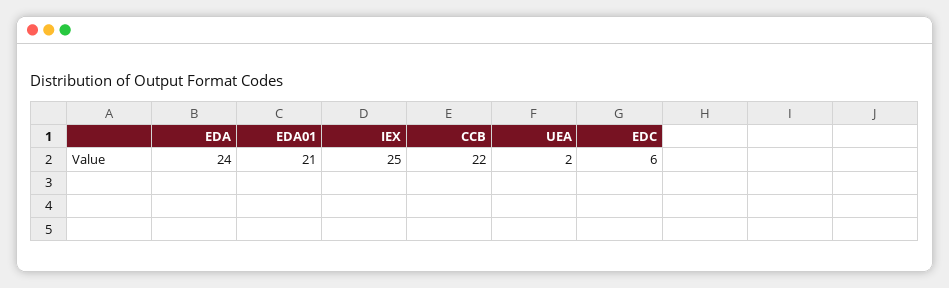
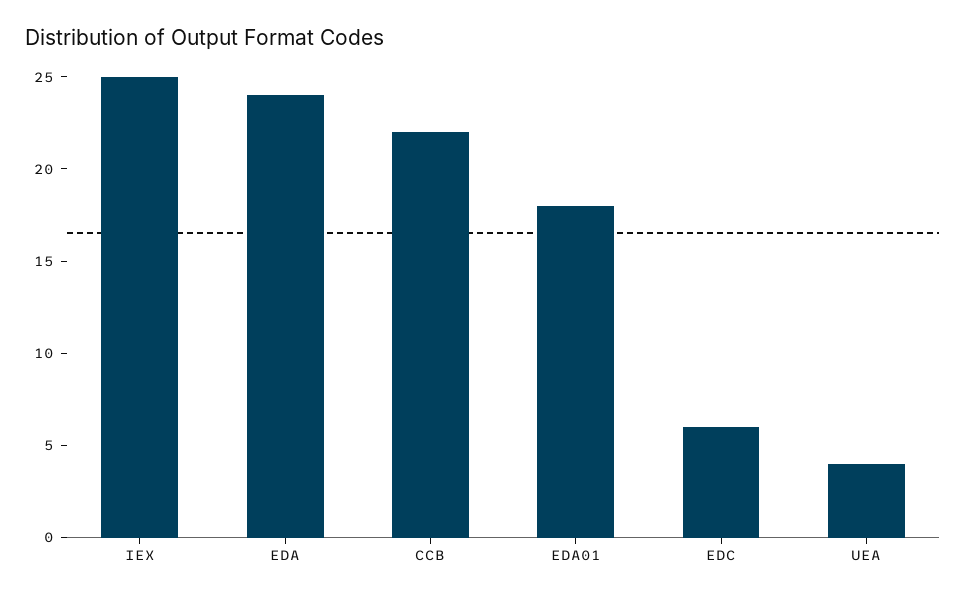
EDA01: 21 -> 18
UEA: 2 -> 4

